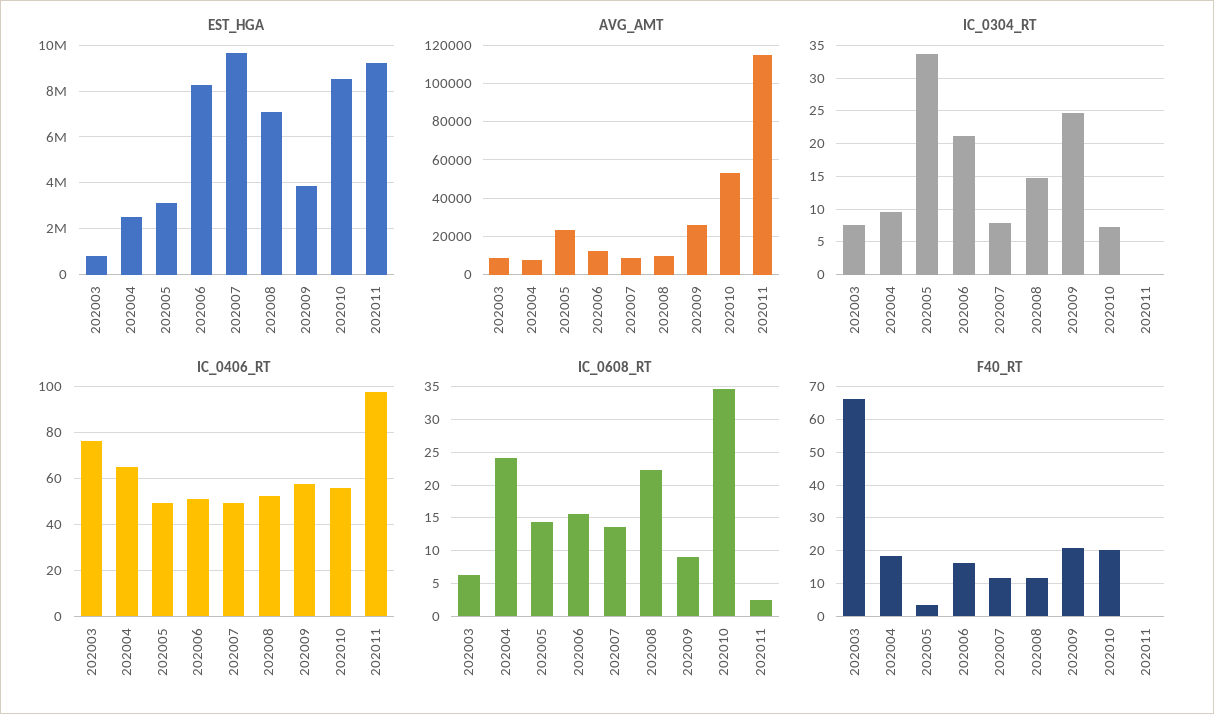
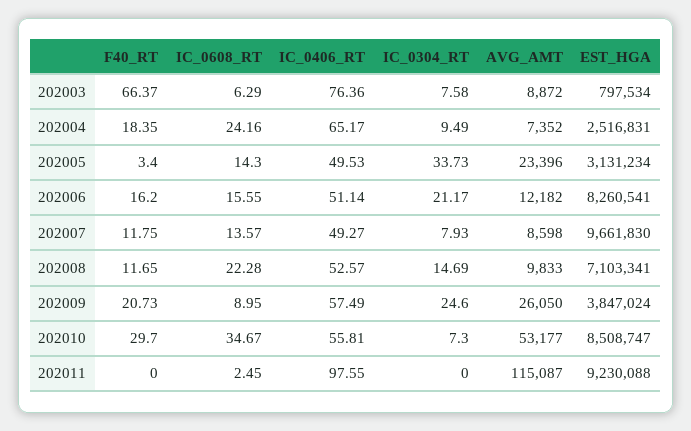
F40_RT, 202010: 20 -> 29.7

